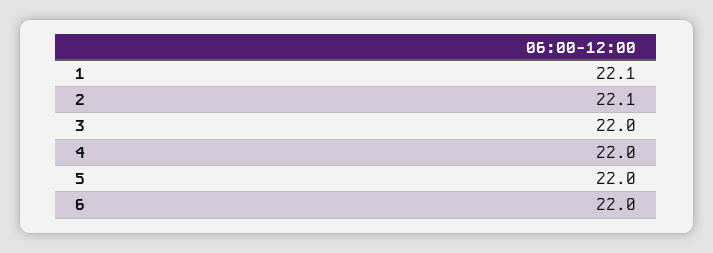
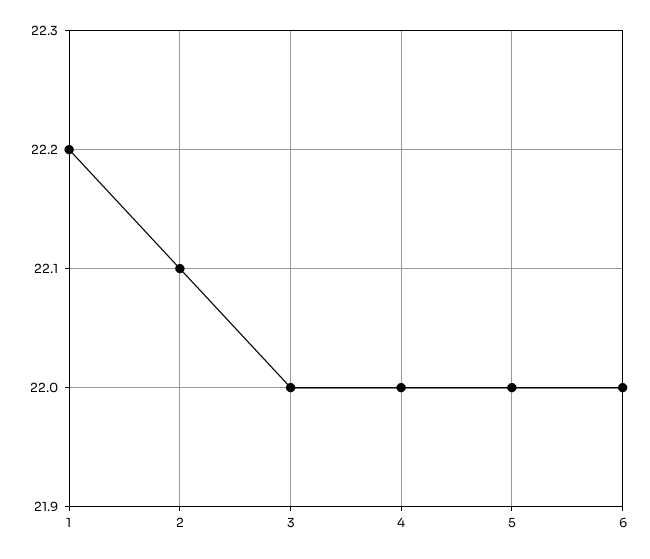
1: 22.1 -> 22.2

